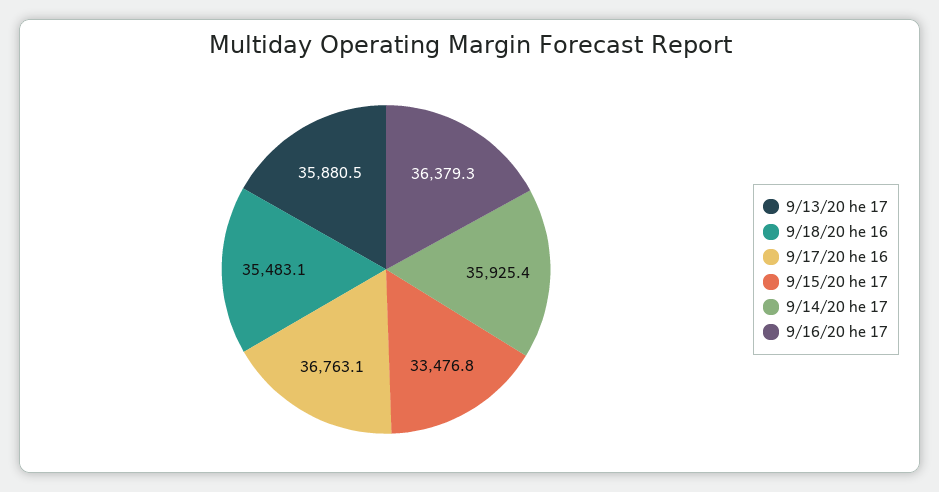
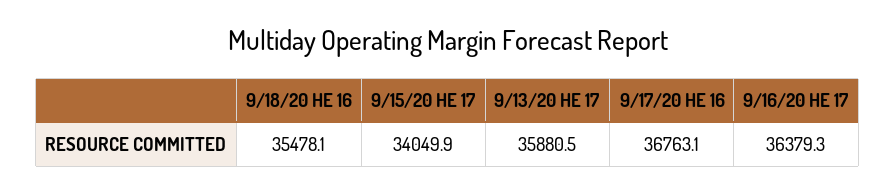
9/18/20 he 16: 35483.1 -> 35478.1
9/15/20 he 17: 33476.8 -> 34049.9
9/14/20 he 17: 35925.4 -> none

